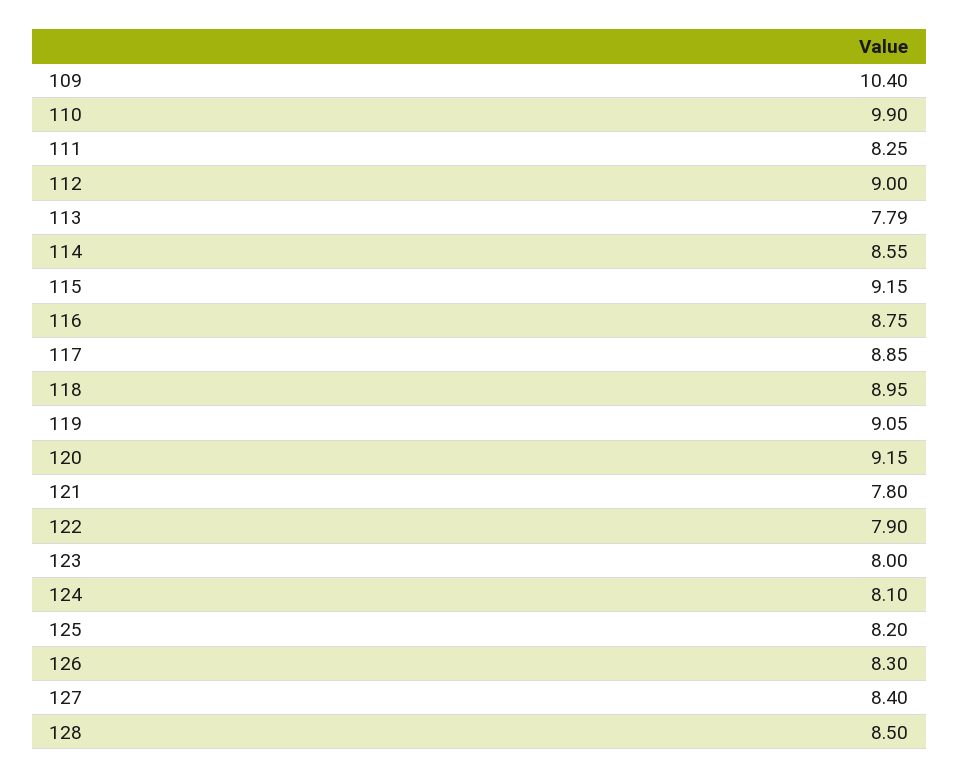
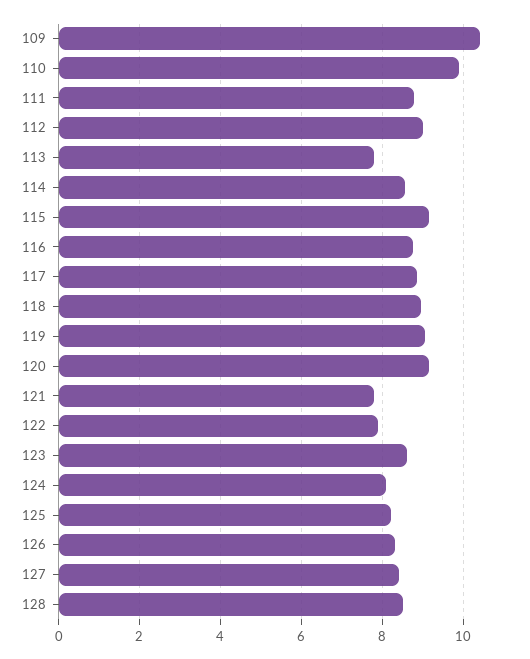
111: 8.25 -> 8.8
123: 8 -> 8.6

